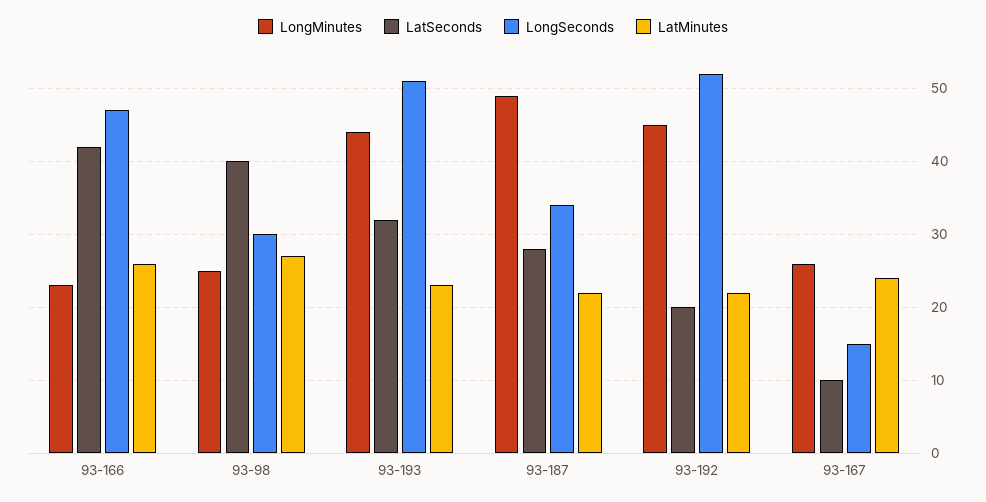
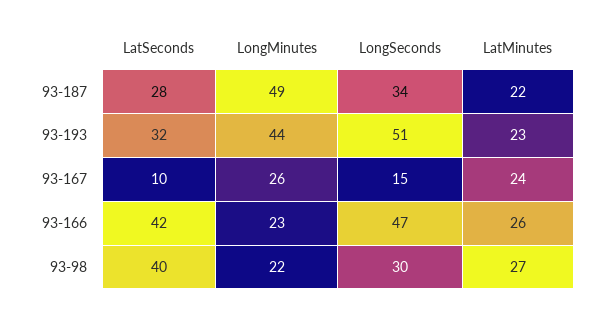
LongMinutes, 93-98: 25 -> 22
LongMinutes, 93-192: 45 -> none
LatSeconds, 93-192: 20 -> none
LongSeconds, 93-192: 52 -> none
LatMinutes, 93-192: 22 -> none

